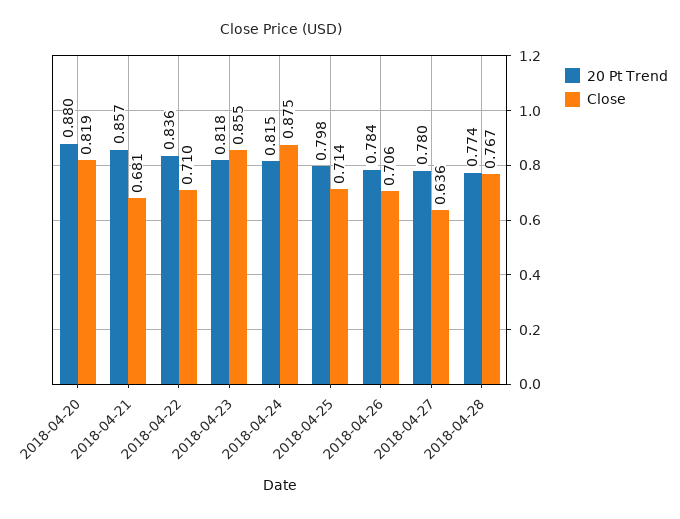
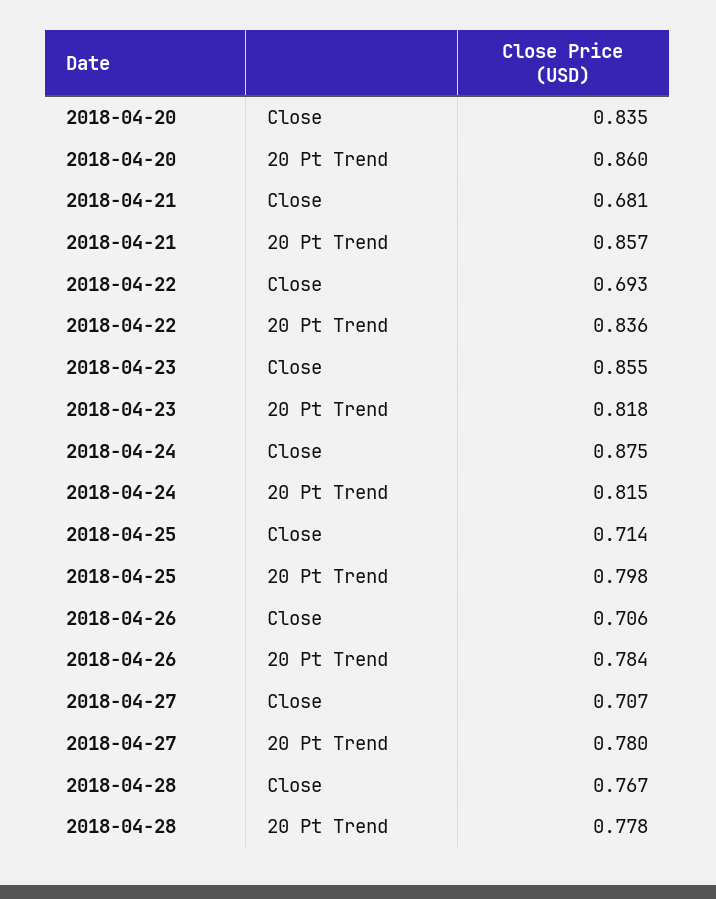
20 Pt Trend, 2018-04-20: 0.88 -> 0.86
Close, 2018-04-20: 0.819 -> 0.835
Close, 2018-04-22: 0.71 -> 0.693
Close, 2018-04-27: 0.636 -> 0.707
20 Pt Trend, 2018-04-28: 0.774 -> 0.778

